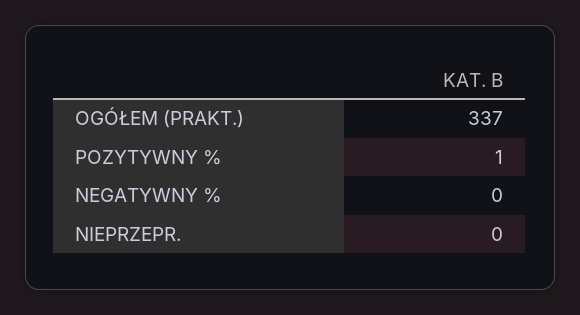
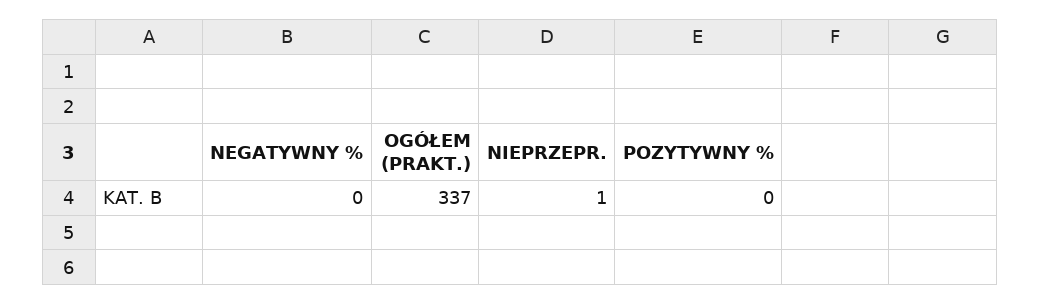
POZYTYWNY %: 1 -> 0
NIEPRZEPR.: 0 -> 1

